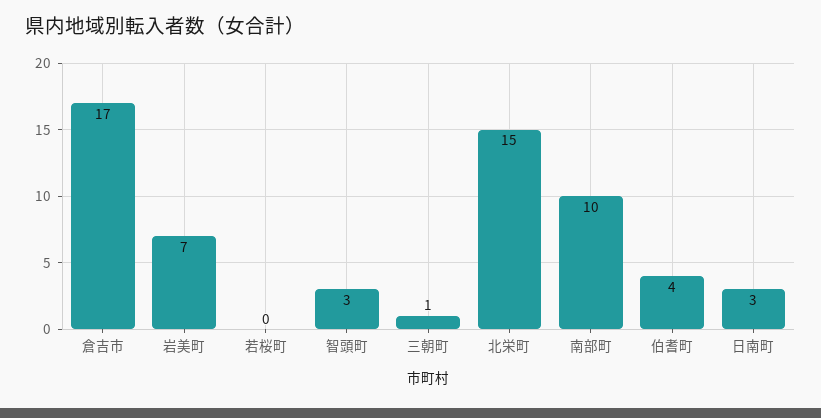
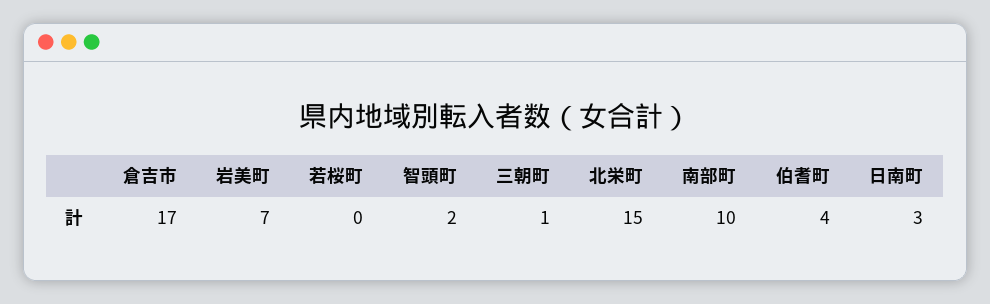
智頭町: 3 -> 2

